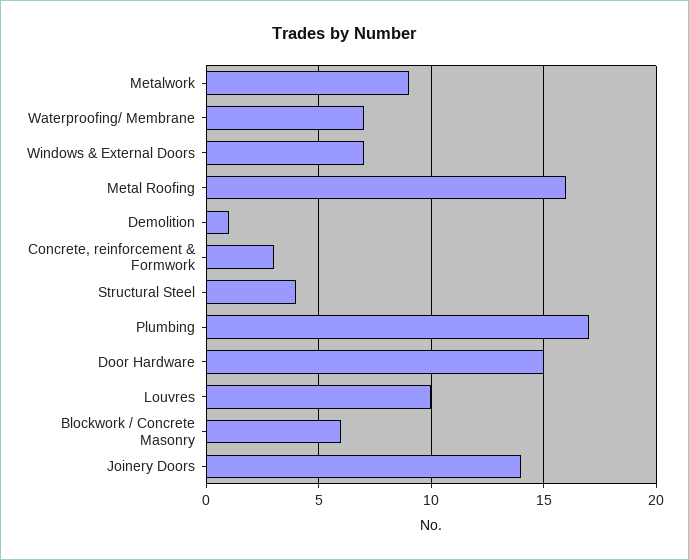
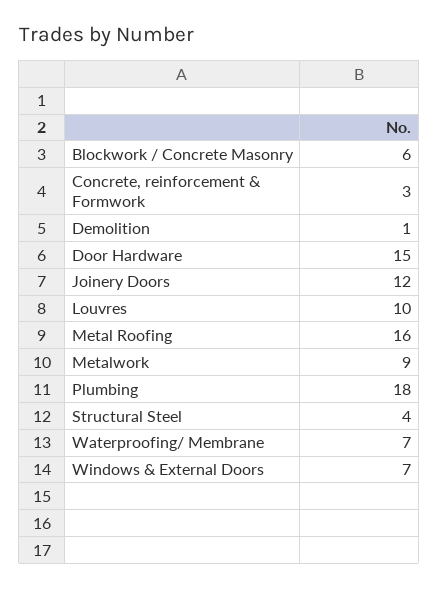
Plumbing: 17 -> 18
Joinery Doors: 14 -> 12

